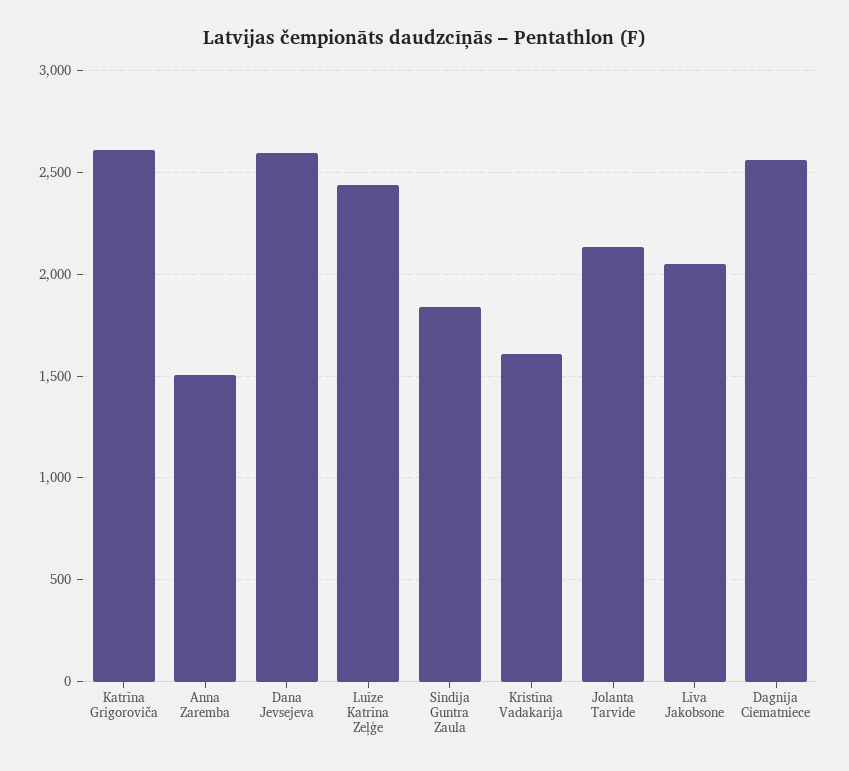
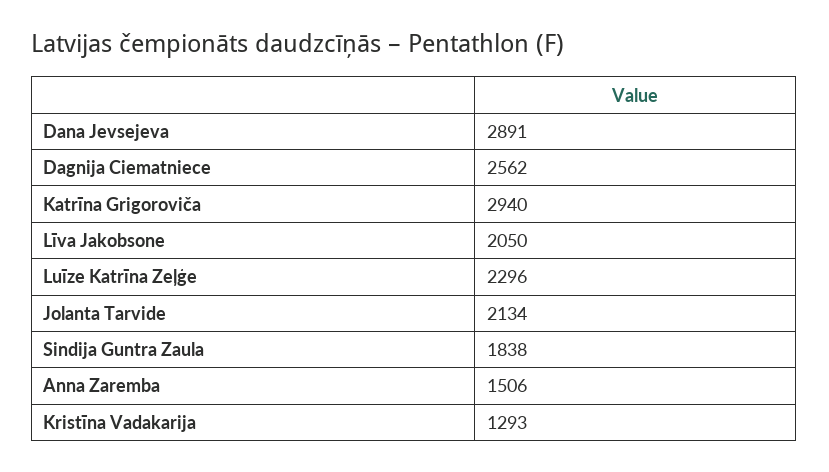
Katrīna Grigoroviča: 2600 -> 2940
Dana Jevsejeva: 2600 -> 2891
Luīze Katrīna Zeļģe: 2450 -> 2296
Kristīna Vadakarija: 1600 -> 1293

